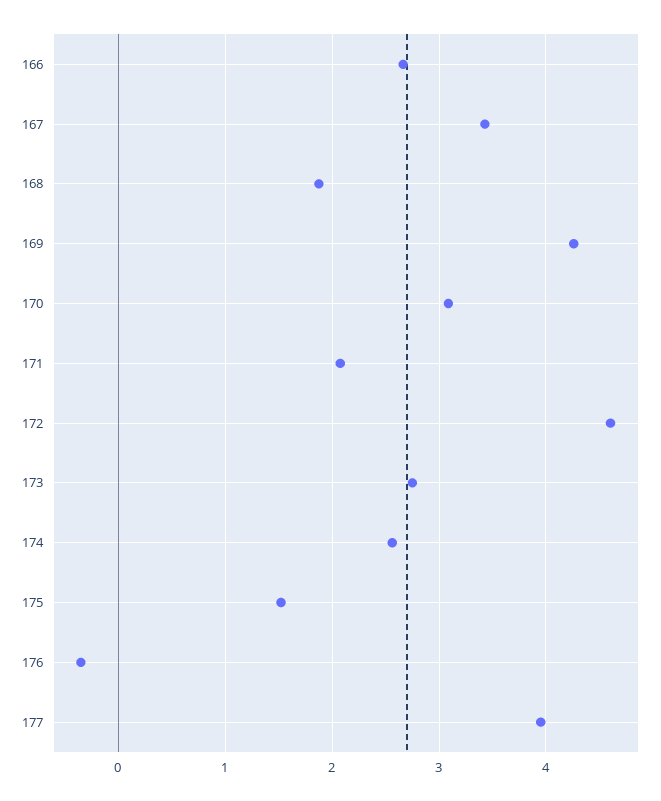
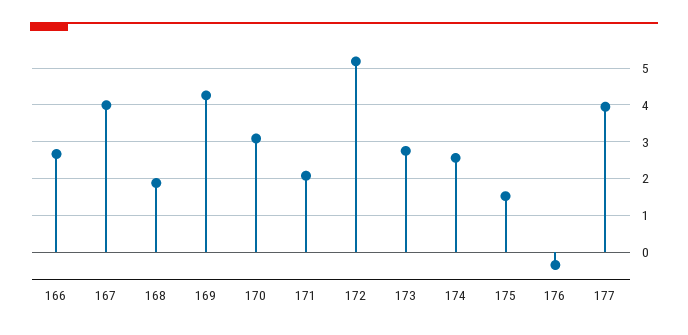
167: 3.4 -> 4
172: 4.6 -> 5.2

